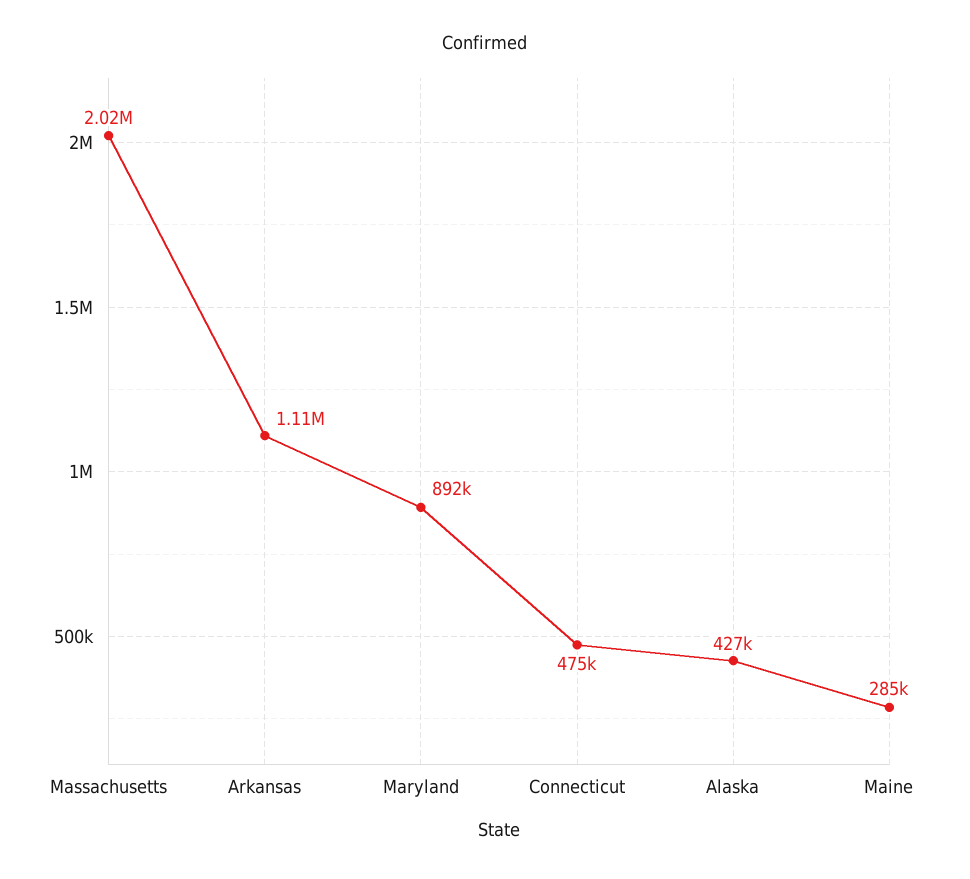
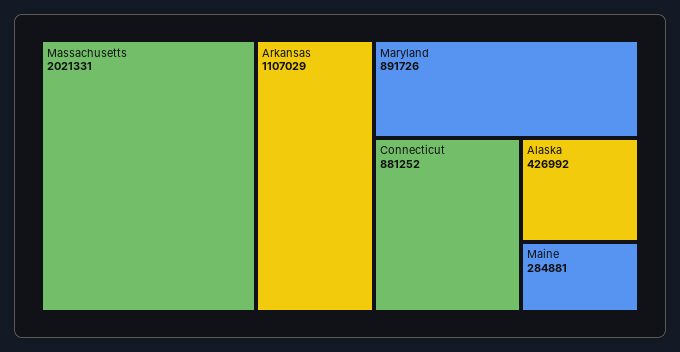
Connecticut: 475000 -> 881252

